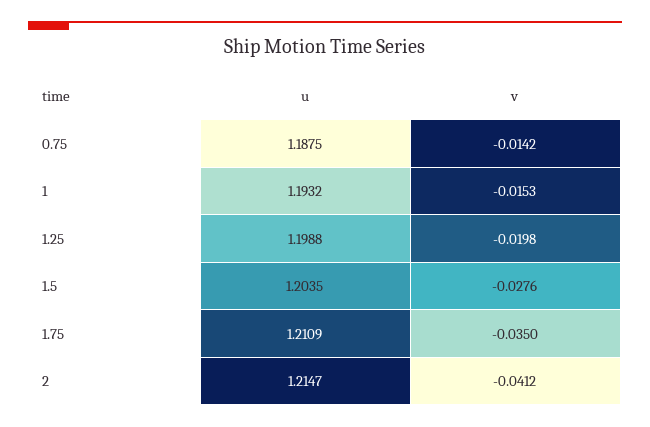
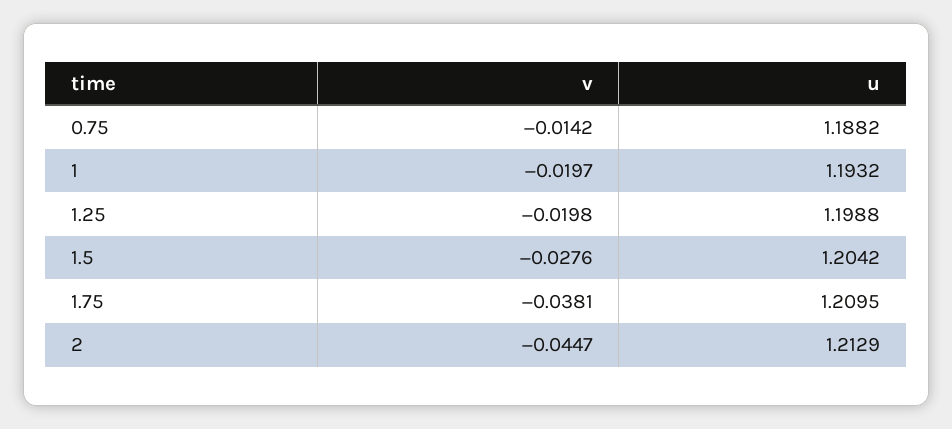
u, 0.75: 1.1875 -> 1.1882
v, 1: -0.0153 -> -0.0197
u, 1.5: 1.2035 -> 1.2042
u, 1.75: 1.2109 -> 1.2095
v, 1.75: -0.035 -> -0.0381
u, 2: 1.2147 -> 1.2129
v, 2: -0.0412 -> -0.0447

